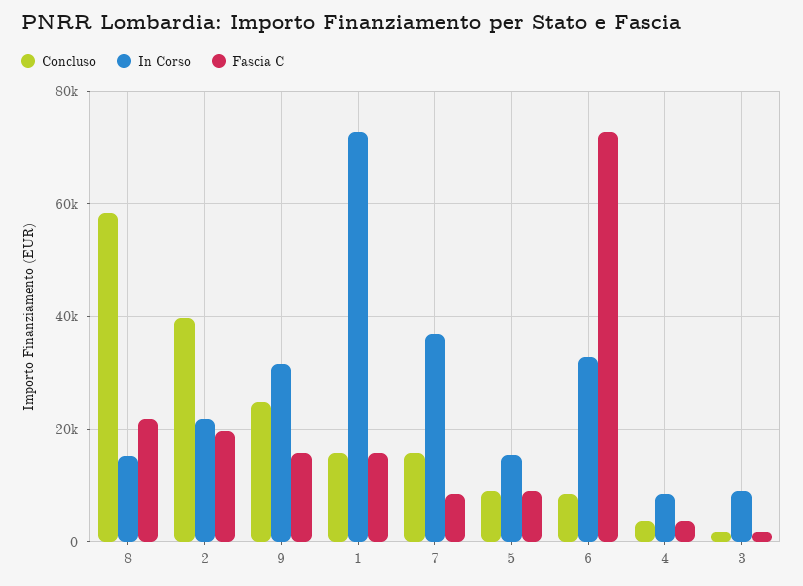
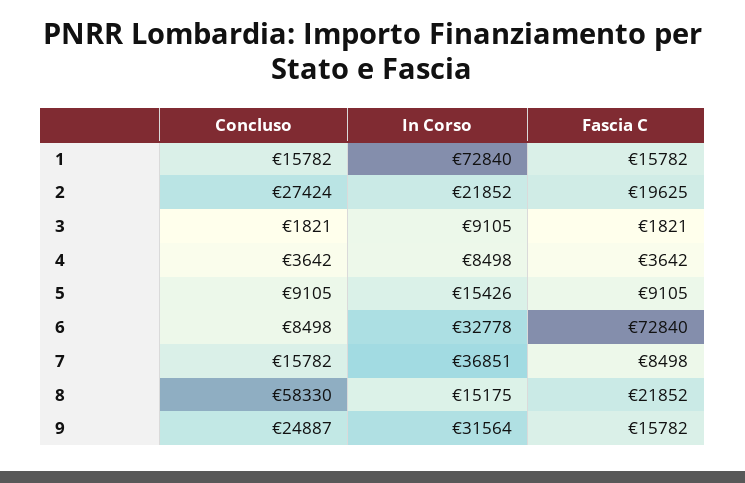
Concluso, 2: 40000 -> 27424

